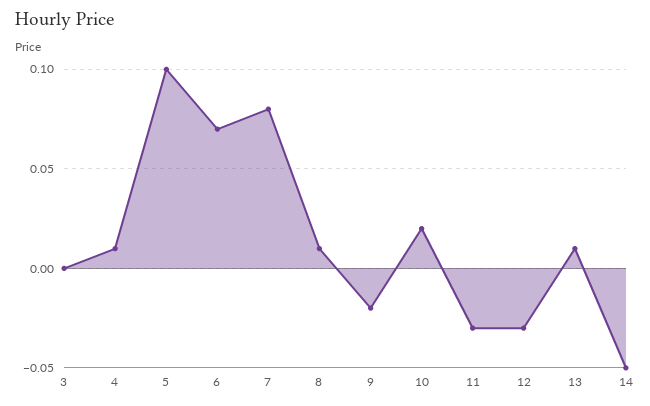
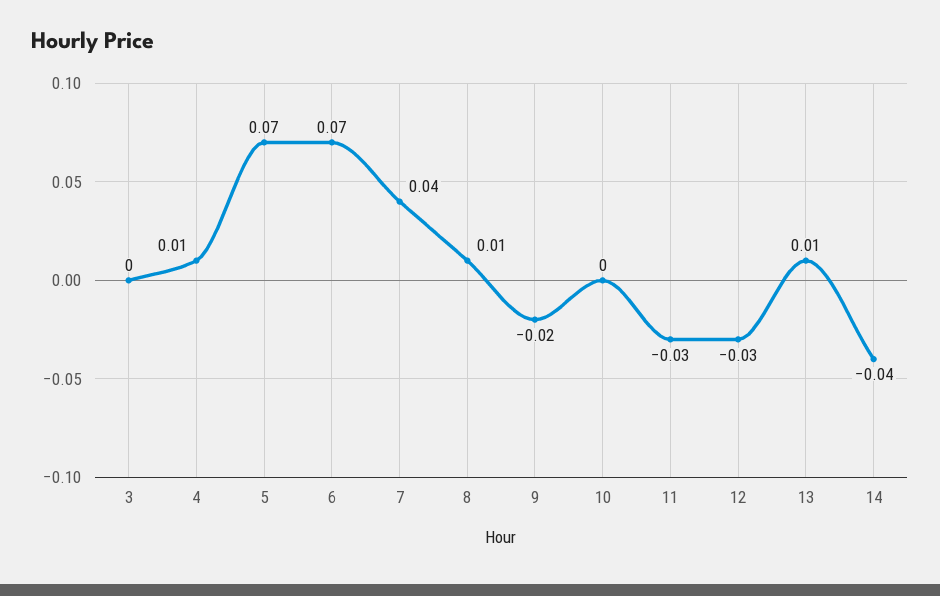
5: 0.1 -> 0.07
7: 0.08 -> 0.04
10: 0.02 -> 0
14: -0.05 -> -0.04

